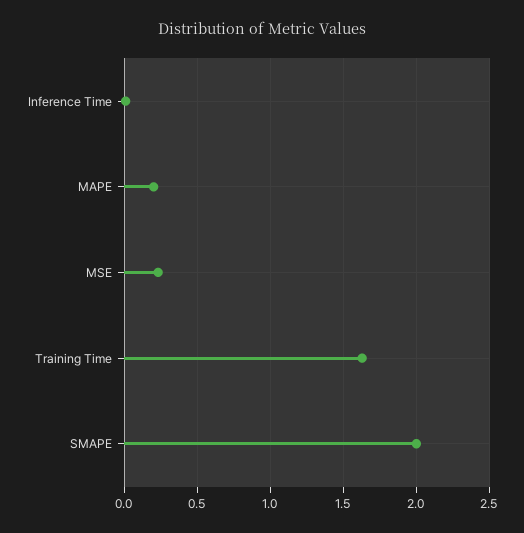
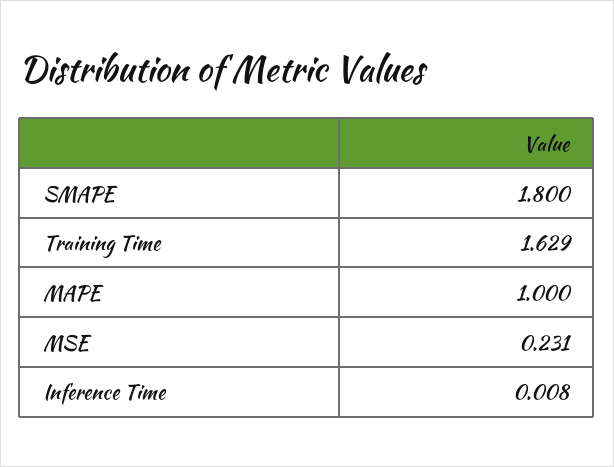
MAPE: 0.2 -> 1
SMAPE: 2 -> 1.8

